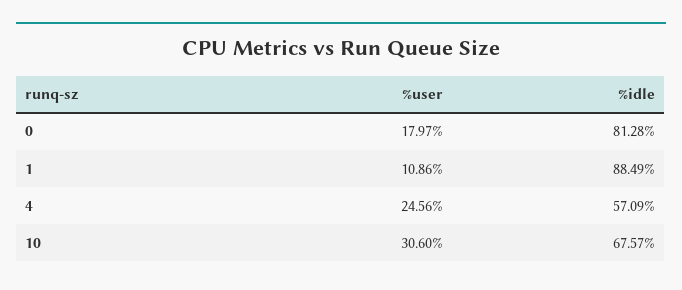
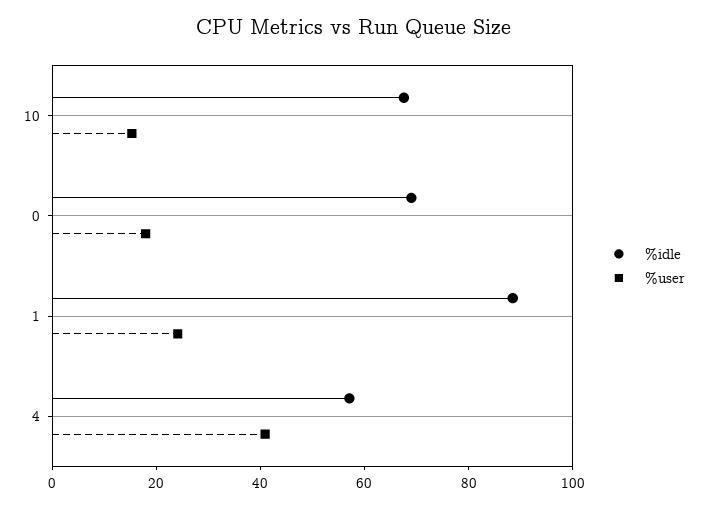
%idle, 0: 81.28 -> 70
%user, 1: 10.86 -> 25
%user, 4: 24.56 -> 40
%user, 10: 30.6 -> 15

